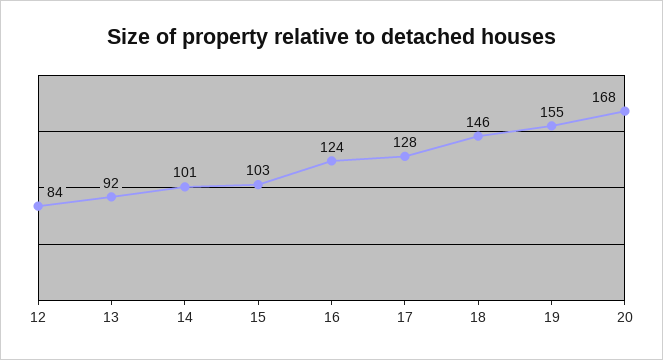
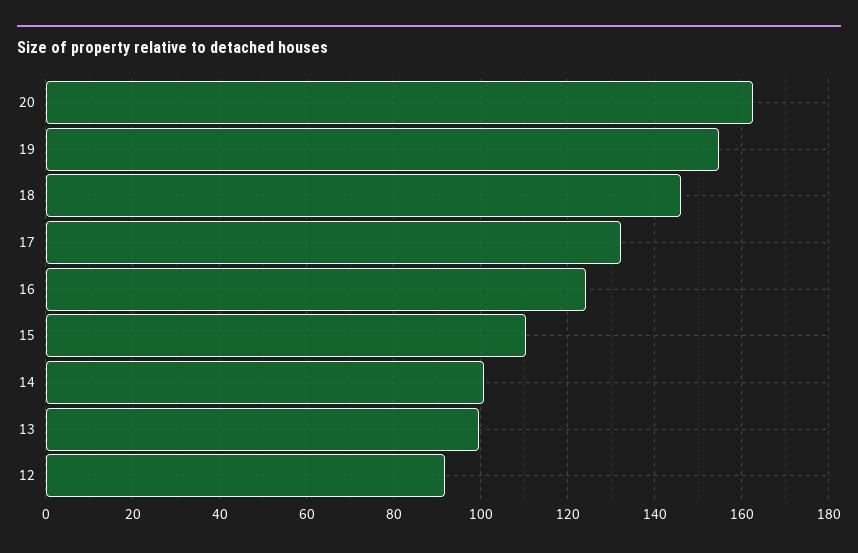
12: 84 -> 92
13: 92 -> 100
15: 103 -> 110
17: 128 -> 132
20: 168 -> 162

